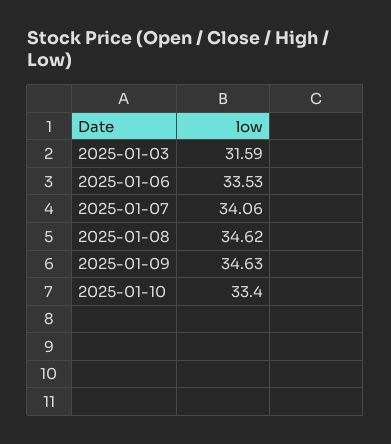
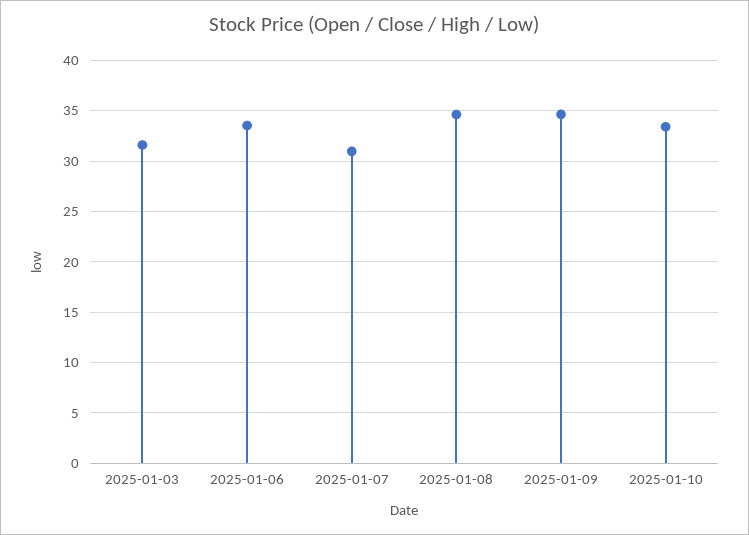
2025-01-07: 34.06 -> 31

